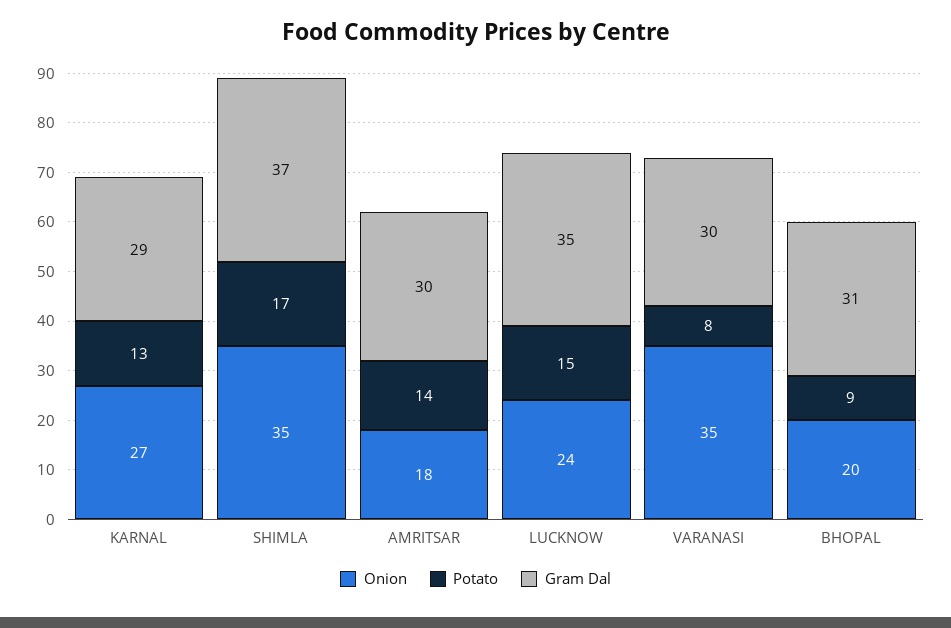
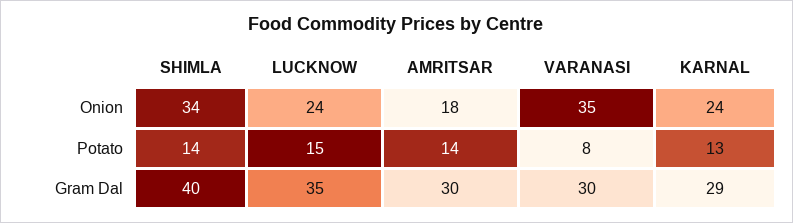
Onion, KARNAL: 27 -> 24
Onion, SHIMLA: 35 -> 34
Potato, SHIMLA: 17 -> 14
Gram Dal, SHIMLA: 37 -> 40
Onion, BHOPAL: 20 -> none
Potato, BHOPAL: 9 -> none
Gram Dal, BHOPAL: 31 -> none

